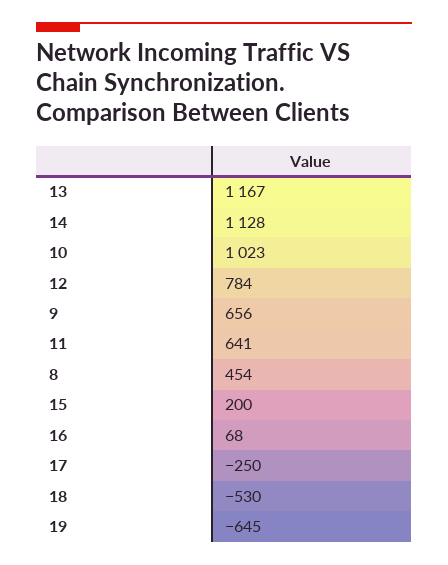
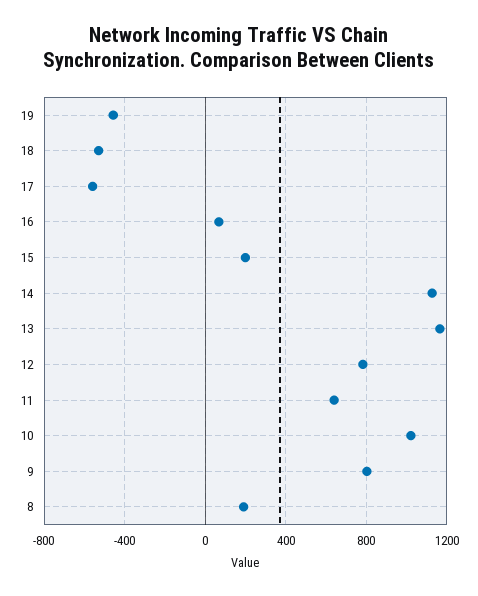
9: 656 -> 800
8: 454 -> 200
17: -250 -> -550
19: -645 -> -450

